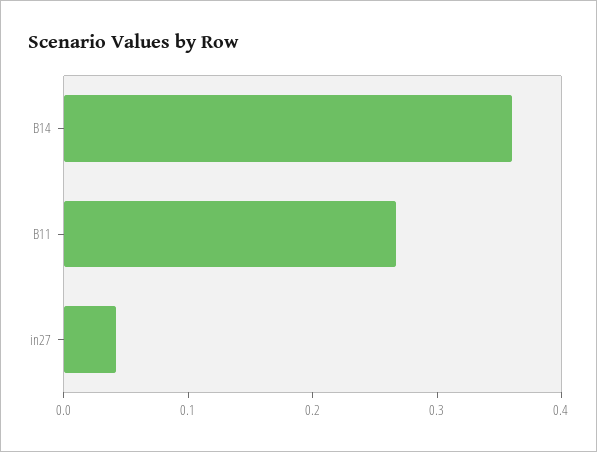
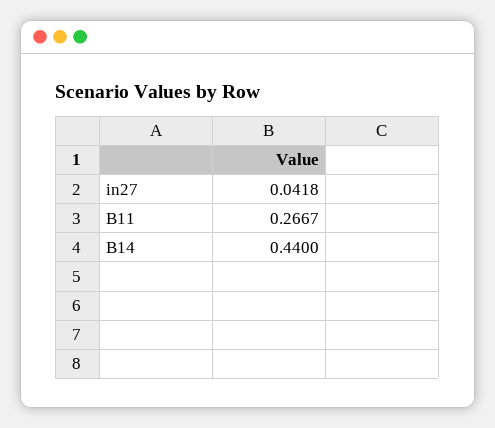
B14: 0.36 -> 0.44

